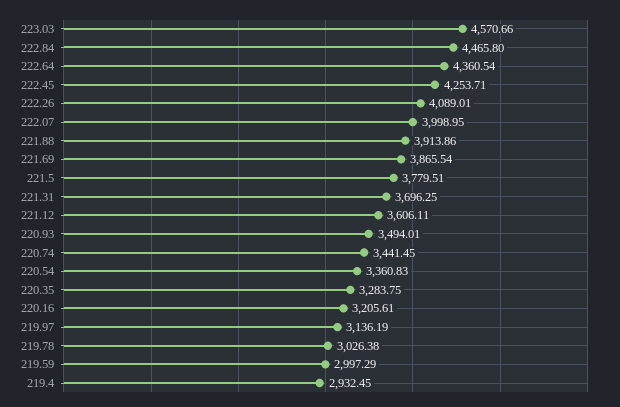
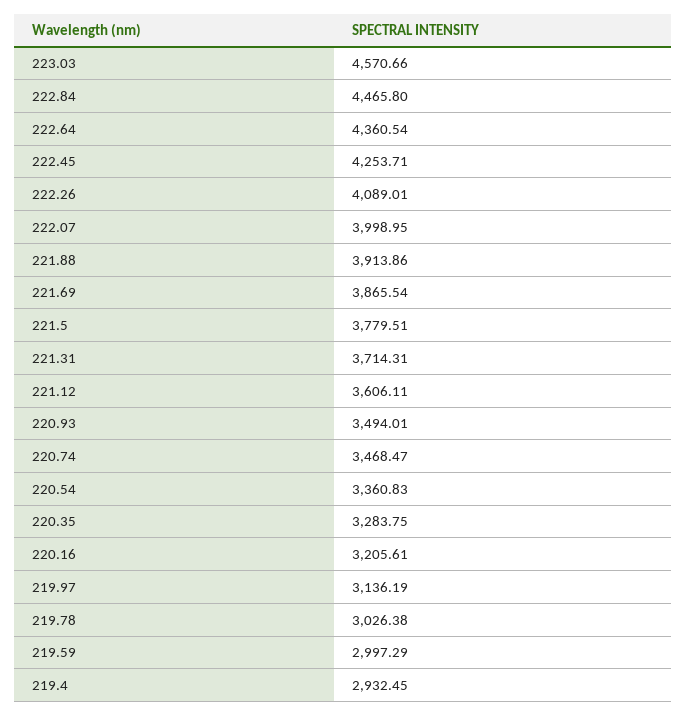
221.31: 3696.25 -> 3714.31
220.74: 3441.45 -> 3468.47

